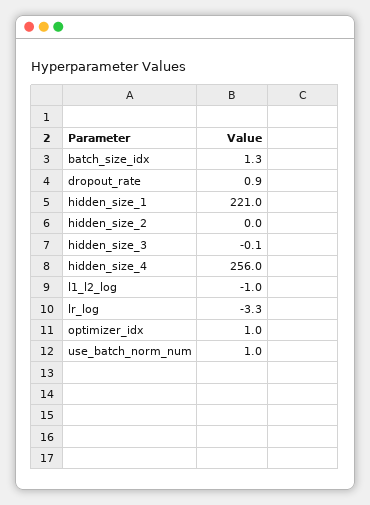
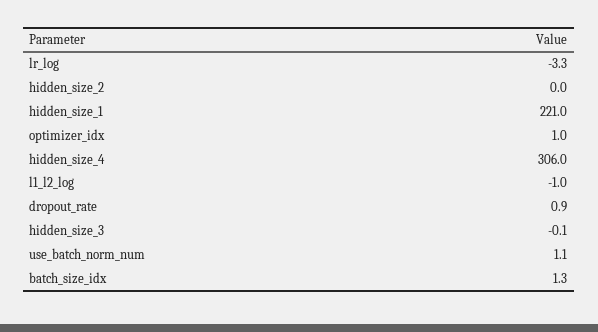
hidden_size_4: 256 -> 306
use_batch_norm_num: 1 -> 1.1

